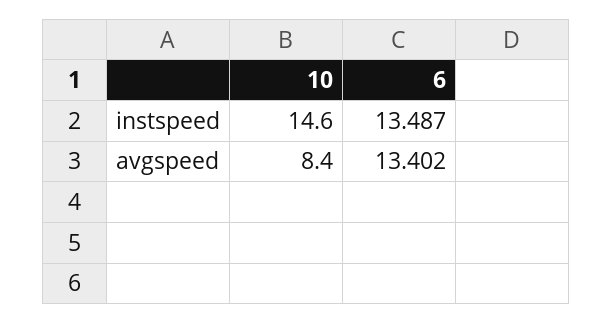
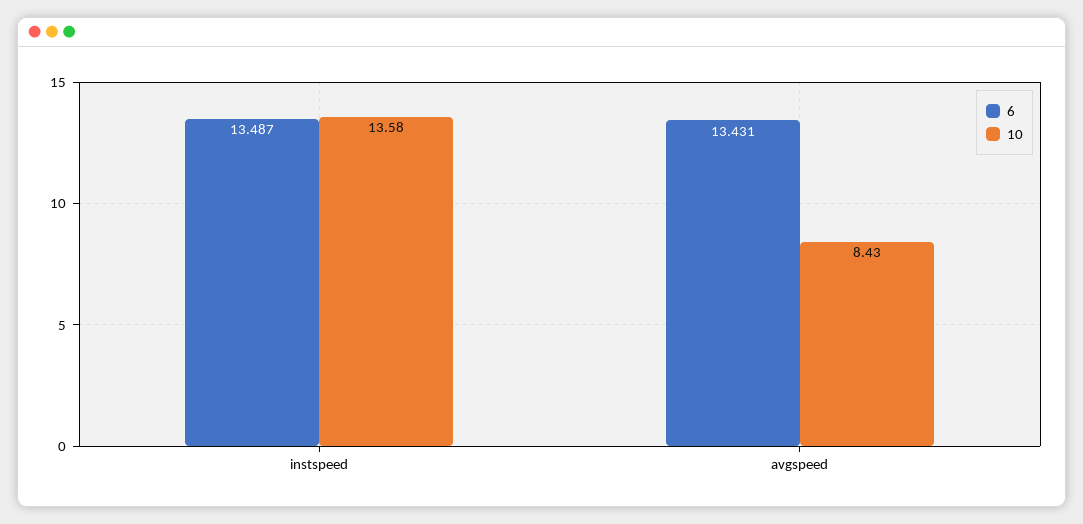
10, instspeed: 14.6 -> 13.58
6, avgspeed: 13.402 -> 13.431

